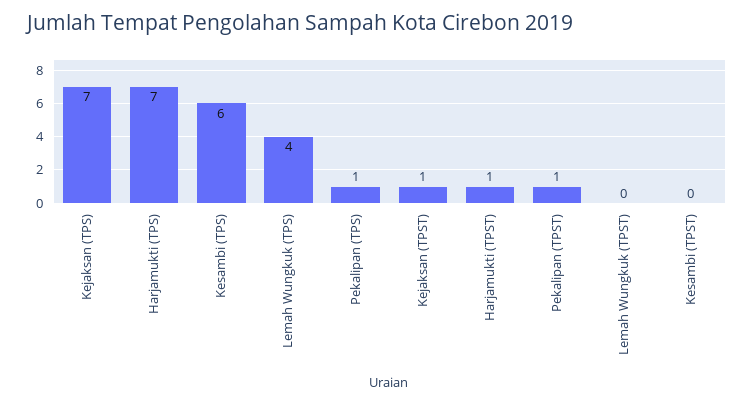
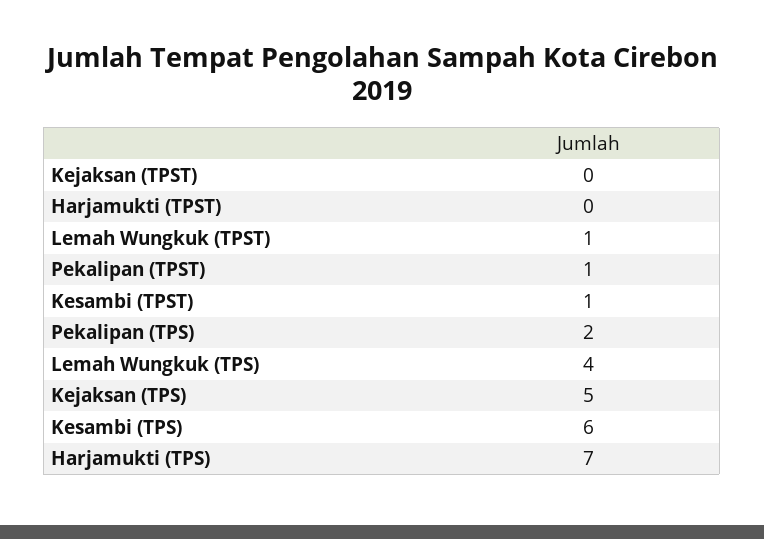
Kejaksan (TPS): 7 -> 5
Pekalipan (TPS): 1 -> 2
Kejaksan (TPST): 1 -> 0
Harjamukti (TPST): 1 -> 0
Lemah Wungkuk (TPST): 0 -> 1
Kesambi (TPST): 0 -> 1

